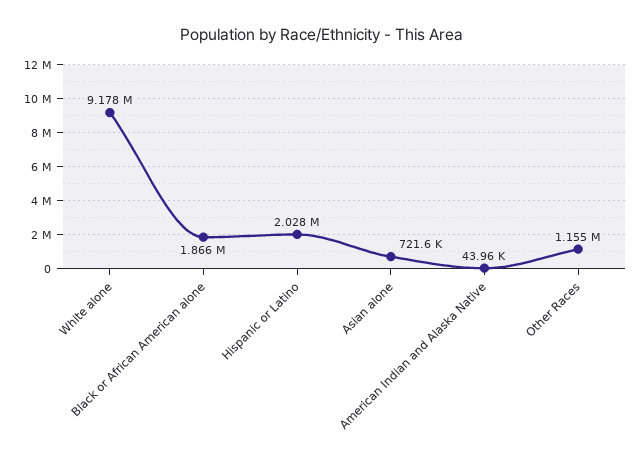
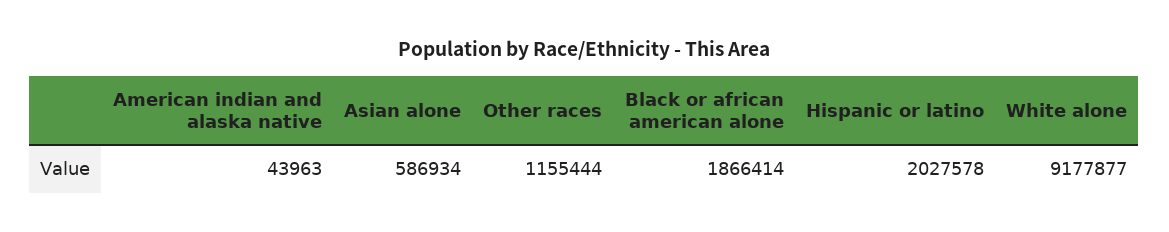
Asian alone: 721600 -> 586934

